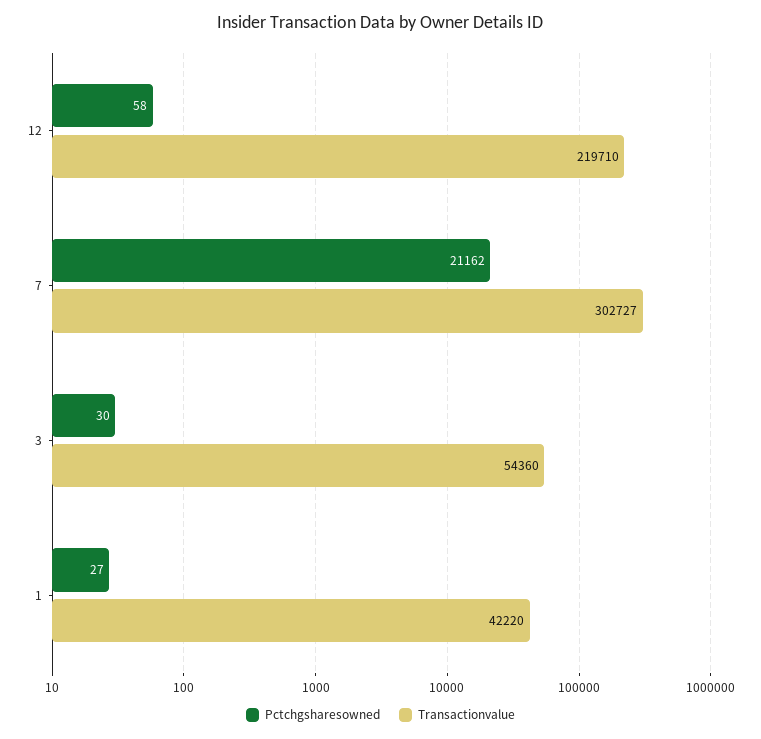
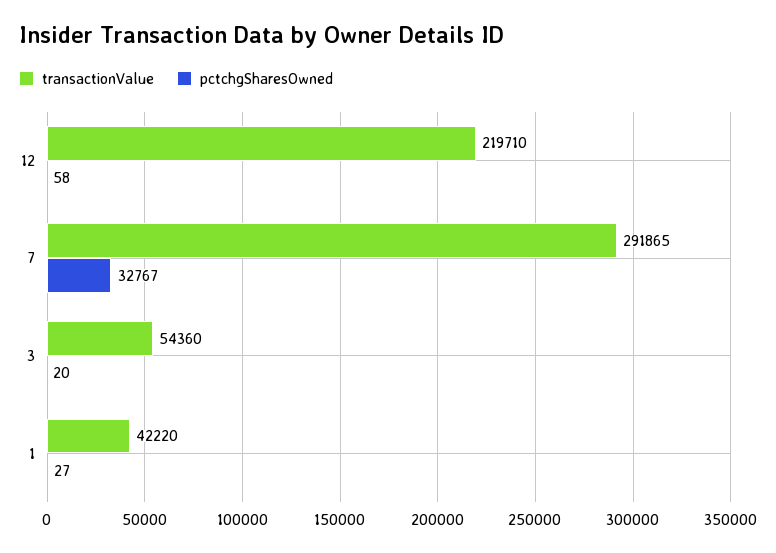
Pctchgsharesowned, 7: 21162 -> 32767
Transactionvalue, 7: 302727 -> 291865
Pctchgsharesowned, 3: 30 -> 20

